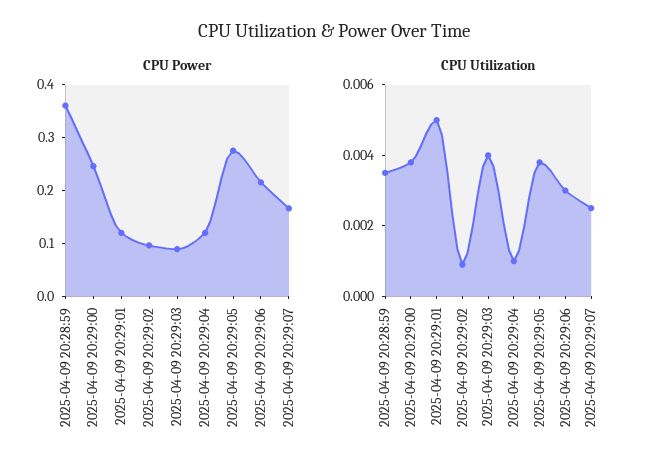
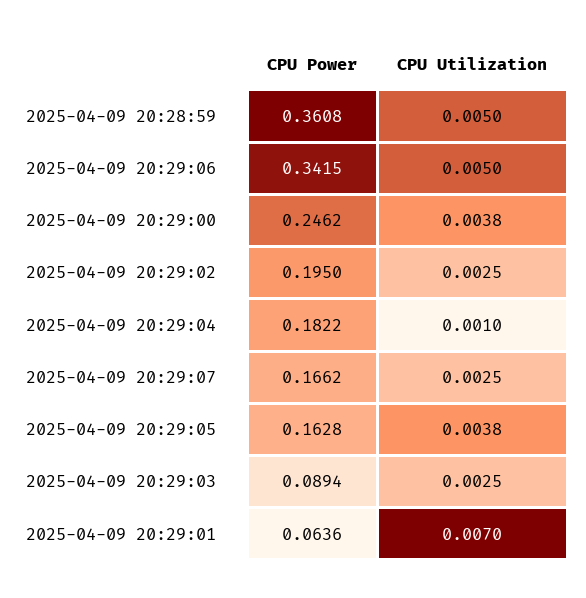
CPU Power, 2025-04-09 20:29:01: 0.12 -> 0.0636
CPU Power, 2025-04-09 20:29:02: 0.1 -> 0.195
CPU Power, 2025-04-09 20:29:04: 0.12 -> 0.1822
CPU Power, 2025-04-09 20:29:05: 0.28 -> 0.1628
CPU Power, 2025-04-09 20:29:06: 0.22 -> 0.3415
CPU Utilization, 2025-04-09 20:28:59: 0.0035 -> 0.005
CPU Utilization, 2025-04-09 20:29:01: 0.005 -> 0.007
CPU Utilization, 2025-04-09 20:29:02: 0.001 -> 0.0025
CPU Utilization, 2025-04-09 20:29:03: 0.004 -> 0.0025
CPU Utilization, 2025-04-09 20:29:06: 0.003 -> 0.005

